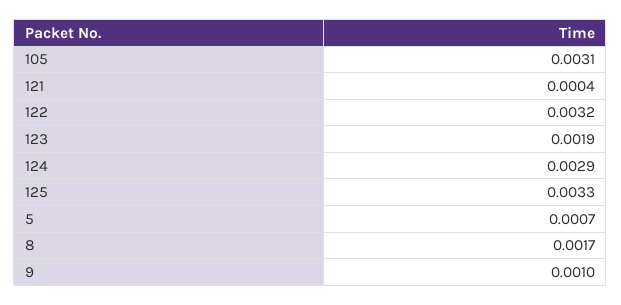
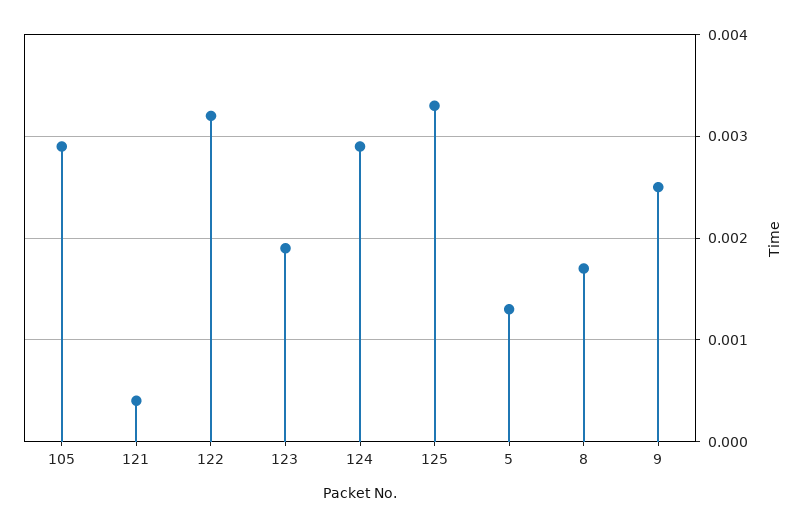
105: 0.0031 -> 0.0029
5: 0.0007 -> 0.0013
9: 0.001 -> 0.0025

